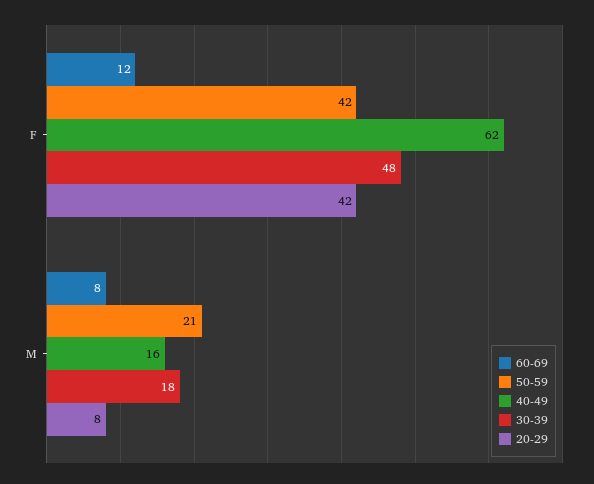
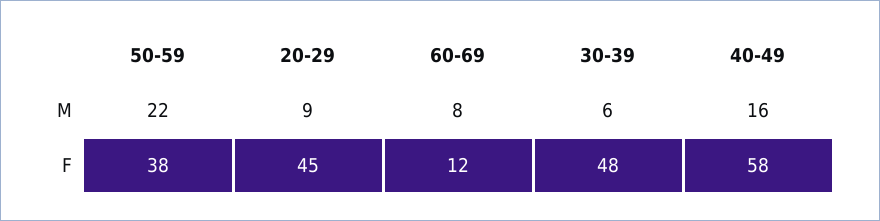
50-59, F: 42 -> 38
40-49, F: 62 -> 58
20-29, F: 42 -> 45
50-59, M: 21 -> 22
30-39, M: 18 -> 6
20-29, M: 8 -> 9

